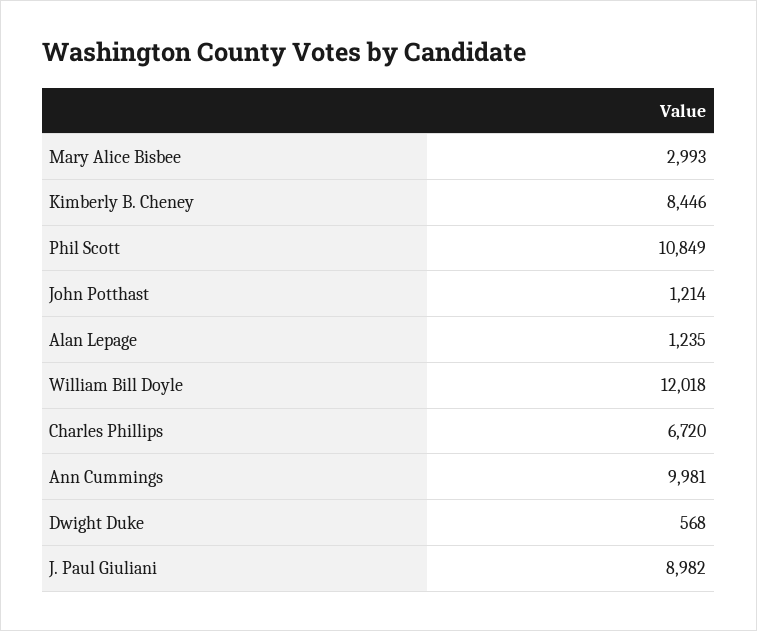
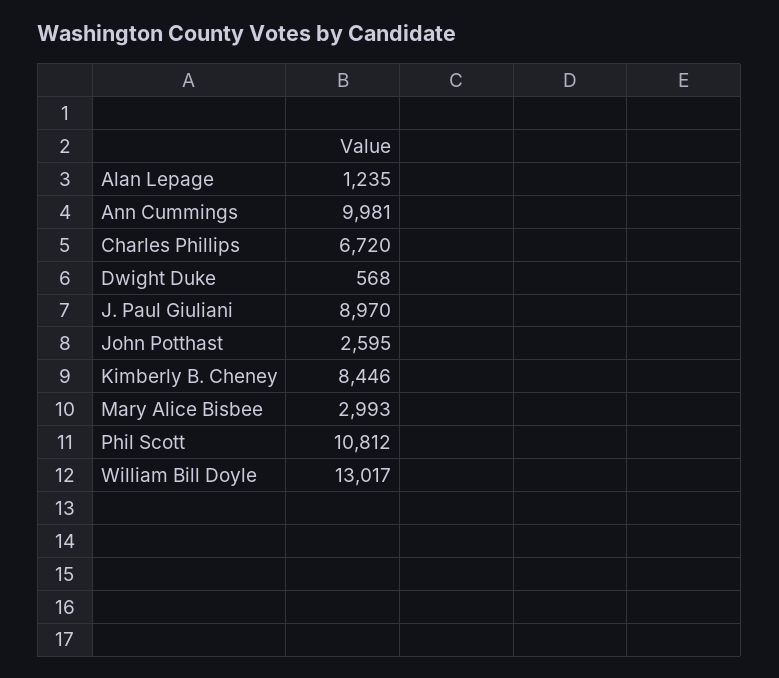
Phil Scott: 10849 -> 10812
John Potthast: 1214 -> 2595
William Bill Doyle: 12018 -> 13017
J. Paul Giuliani: 8982 -> 8970

